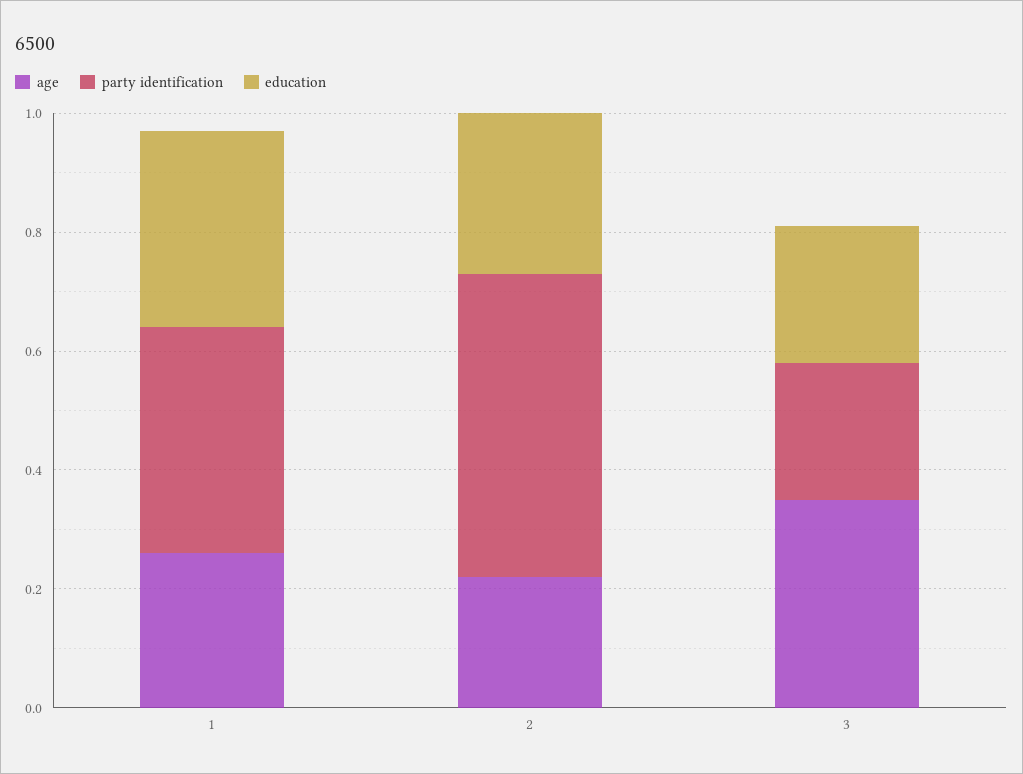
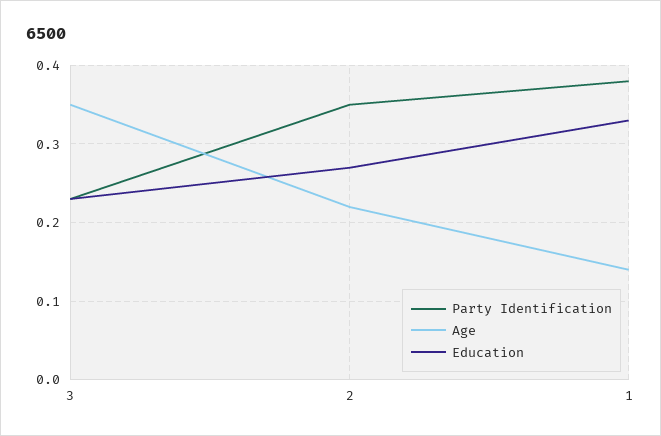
age, 1: 0.25 -> 0.14
party identification, 2: 0.5 -> 0.35

